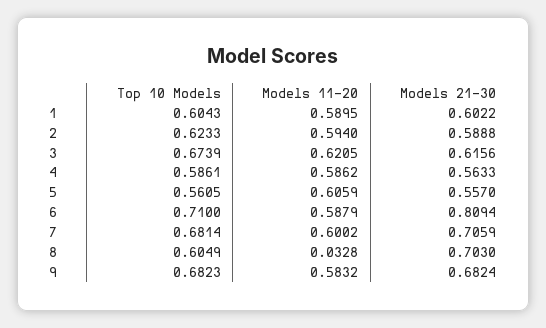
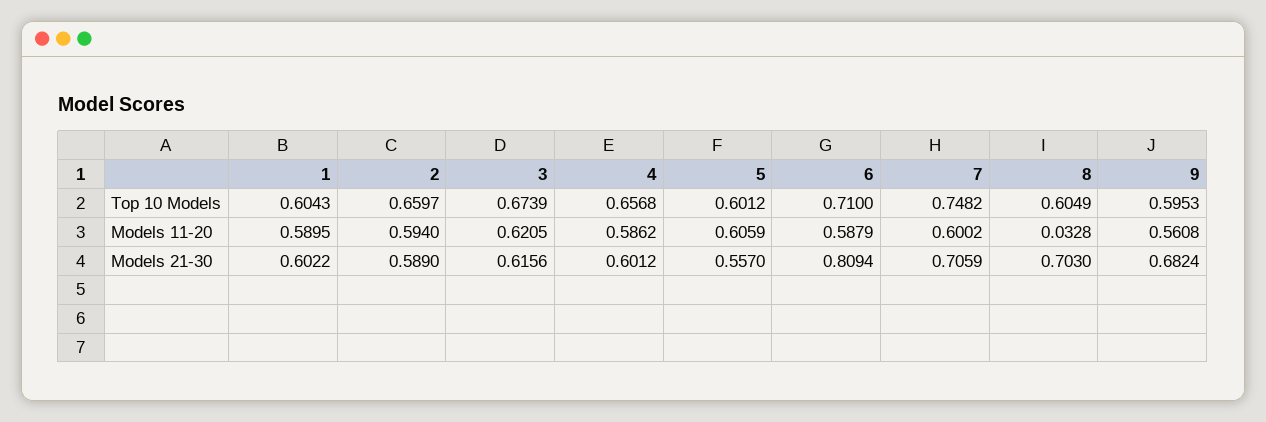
Top 10 Models, 2: 0.6233 -> 0.6597
Models 21-30, 2: 0.5888 -> 0.589
Top 10 Models, 4: 0.5861 -> 0.6568
Models 21-30, 4: 0.5633 -> 0.6012
Top 10 Models, 5: 0.5605 -> 0.6012
Top 10 Models, 7: 0.6814 -> 0.7482
Top 10 Models, 9: 0.6823 -> 0.5953
Models 11-20, 9: 0.5832 -> 0.5608

